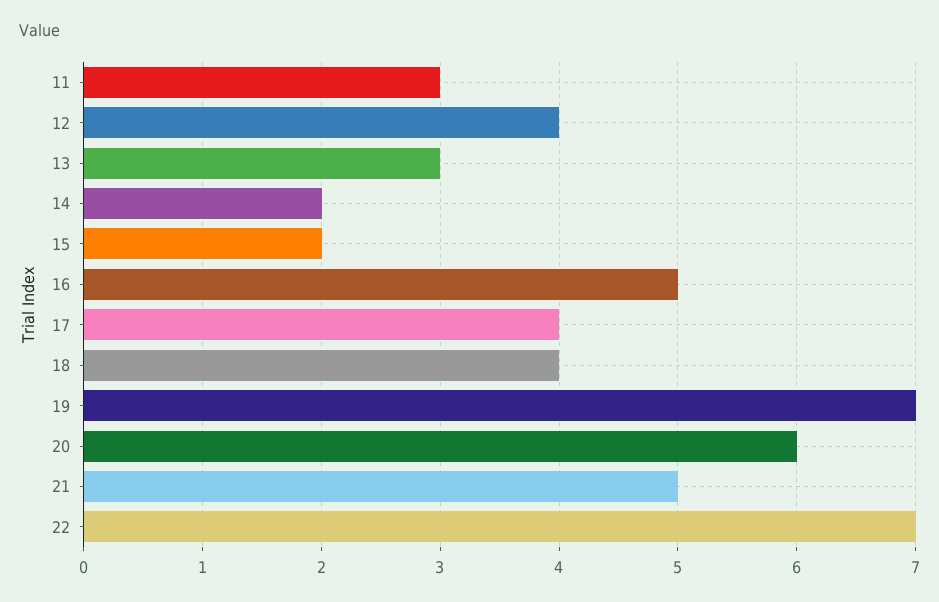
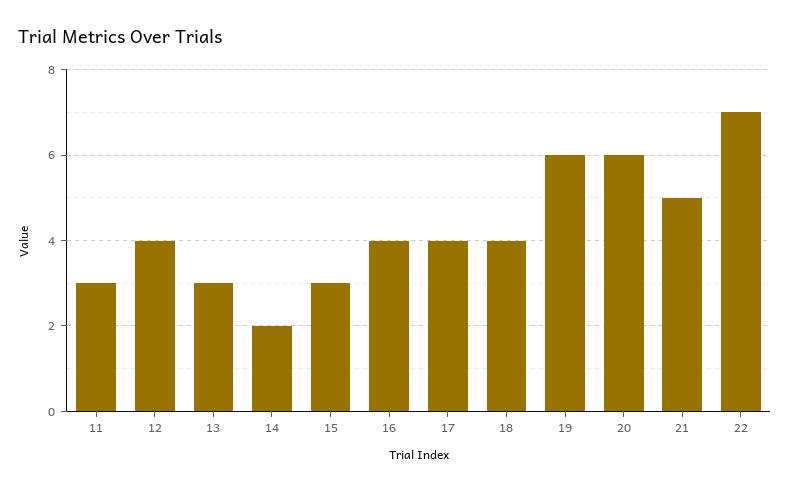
15: 2 -> 3
16: 5 -> 4
19: 7 -> 6

